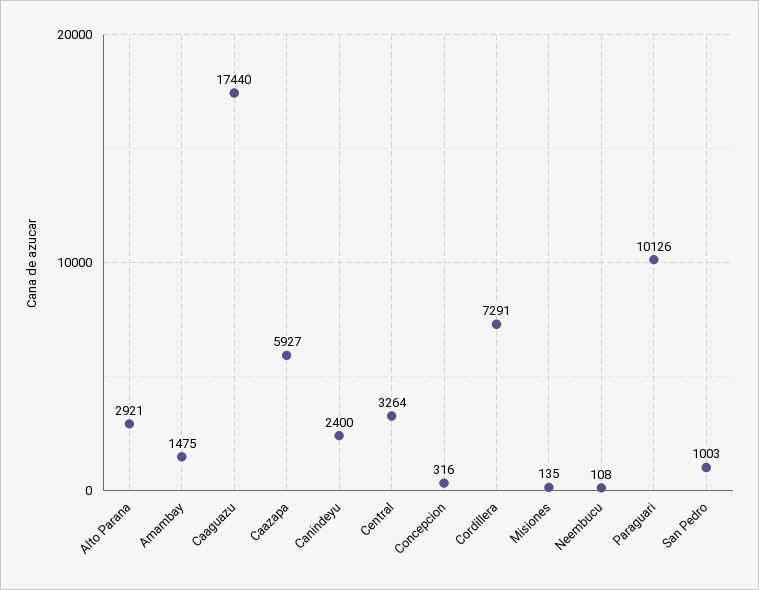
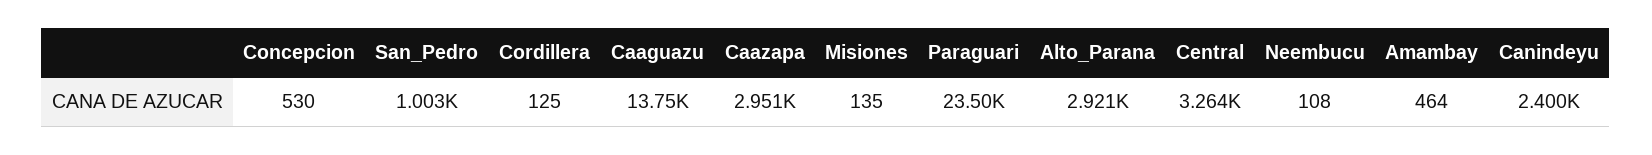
Amambay: 1475 -> 464
Caaguazu: 17440 -> 13750
Caazapa: 5927 -> 2951
Concepcion: 316 -> 530
Cordillera: 7291 -> 125
Paraguari: 10126 -> 23500

